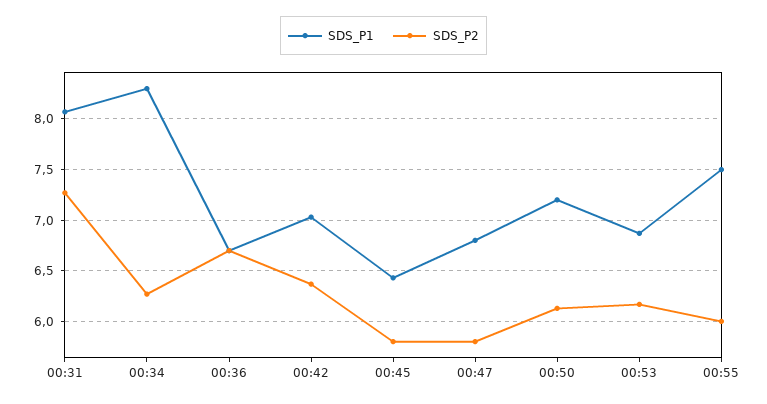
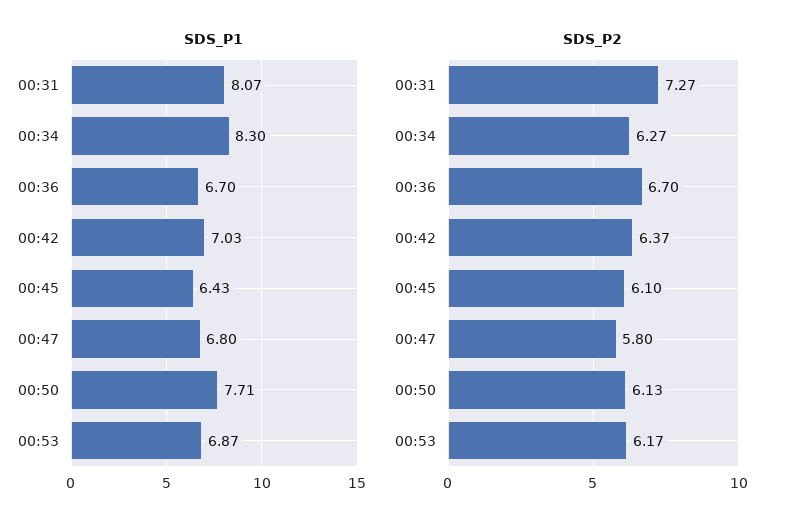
SDS_P2, 00:45: 5.8 -> 6.1
SDS_P1, 00:50: 7.2 -> 7.71
SDS_P1, 00:55: 7.5 -> none
SDS_P2, 00:55: 6 -> none

